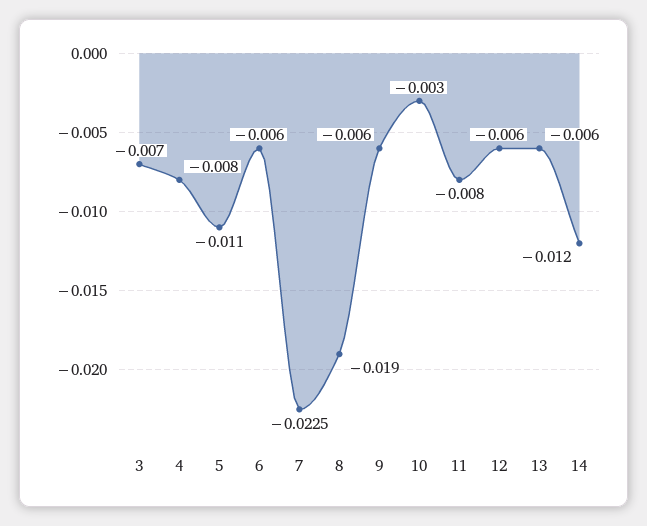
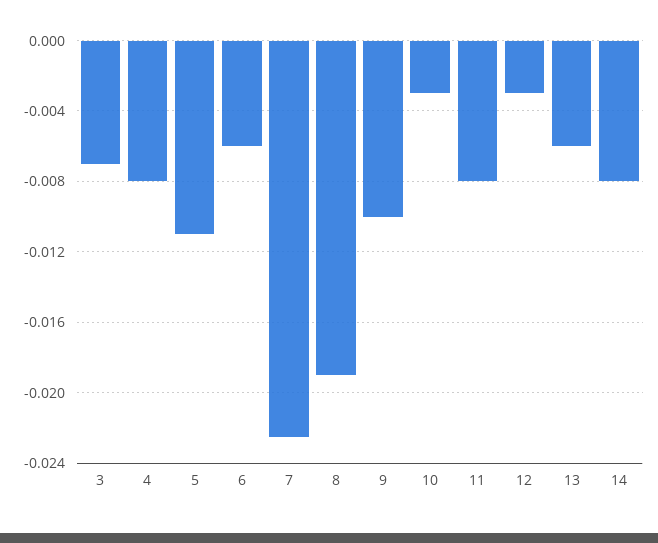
9: -0.006 -> -0.01
12: -0.006 -> -0.003
14: -0.012 -> -0.008

